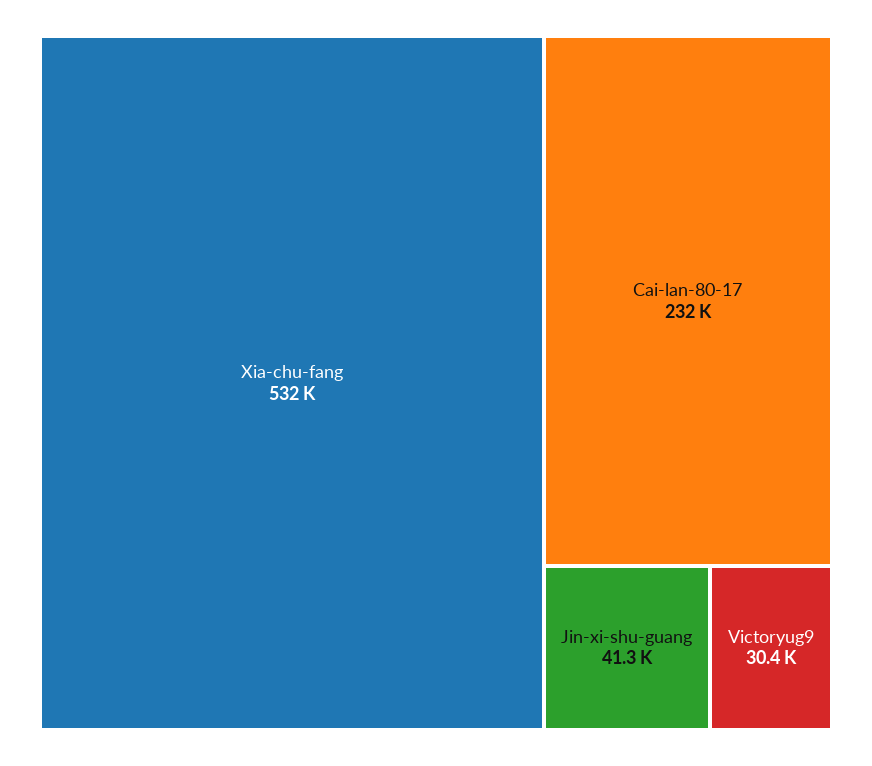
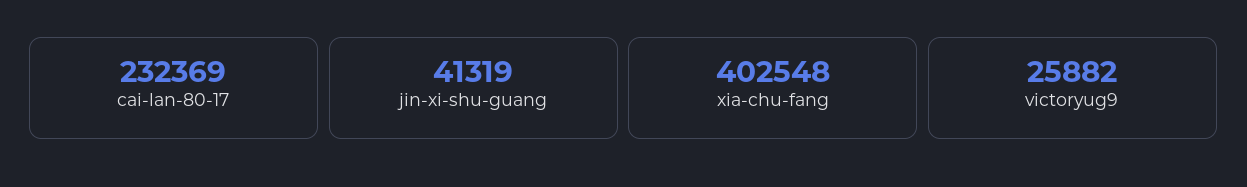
Xia-chu-fang: 532000 -> 402548
Victoryug9: 30400 -> 25882

